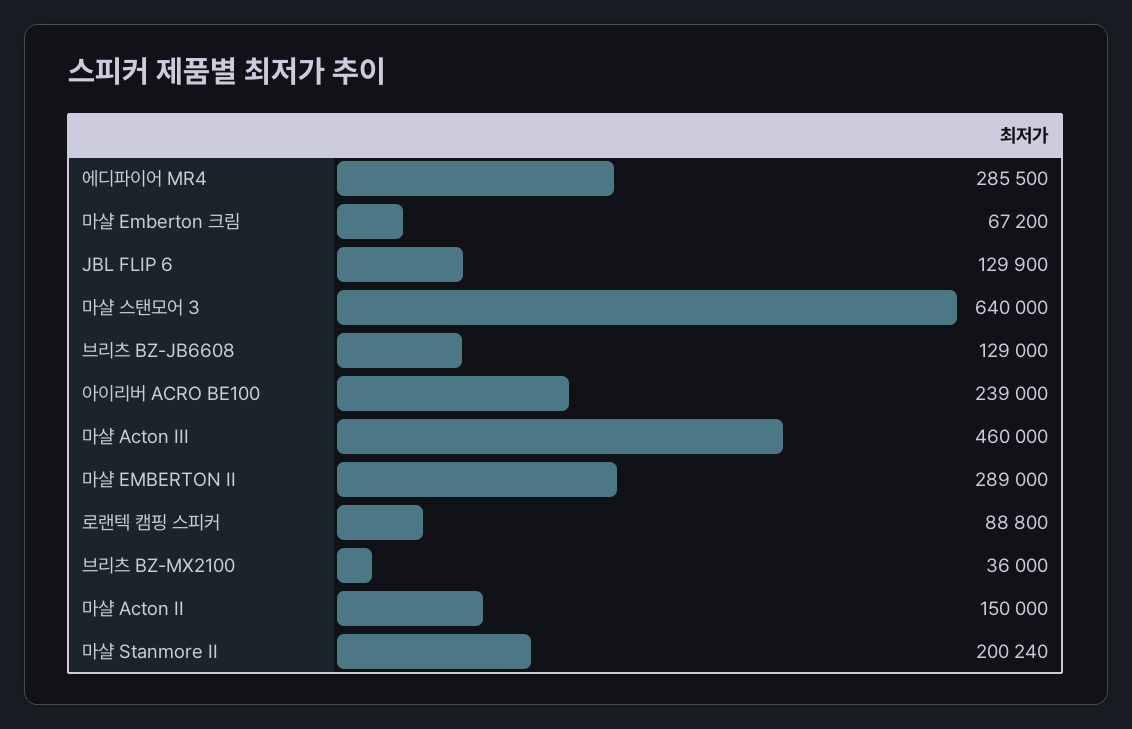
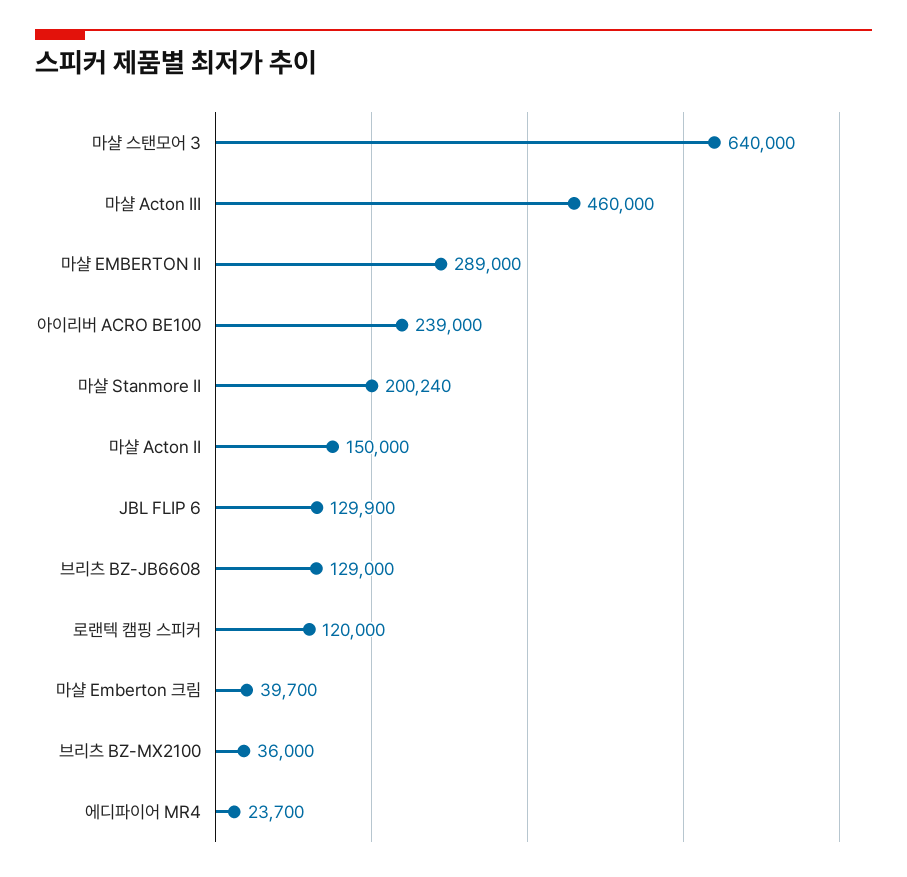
에디파이어 MR4: 285500 -> 23700
마샬 Emberton 크림: 67200 -> 39700
로랜텍 캠핑 스피커: 88800 -> 120000

